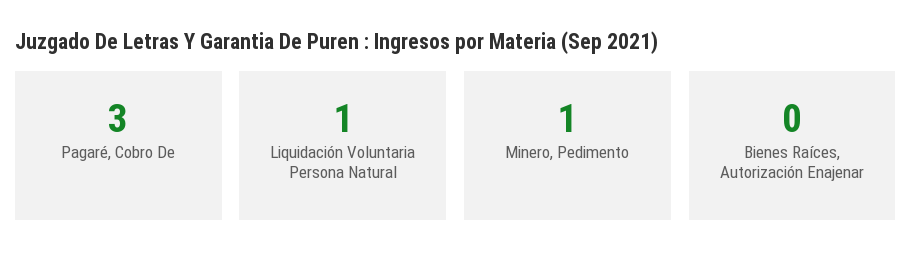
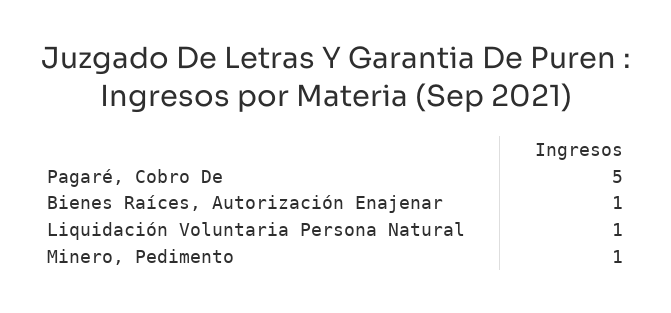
Pagaré, Cobro De: 3 -> 5
Bienes Raíces, Autorización Enajenar: 0 -> 1

